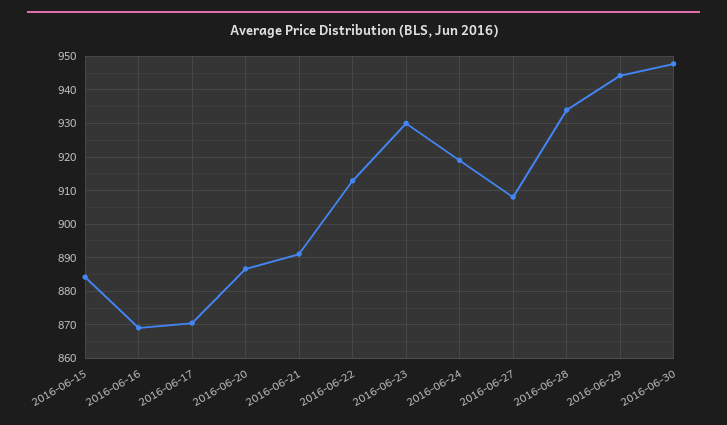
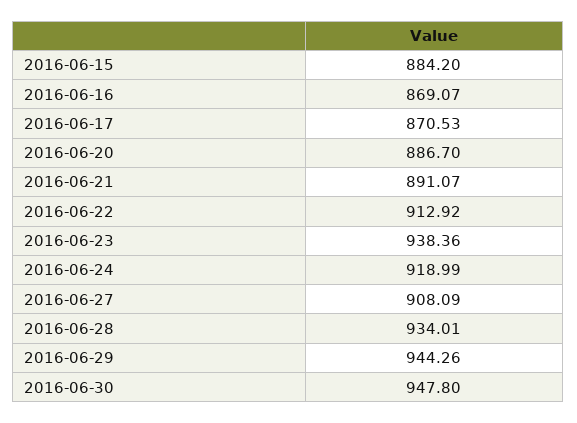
2016-06-23: 930 -> 938.36

